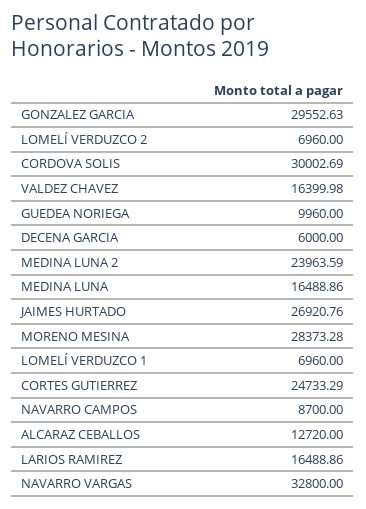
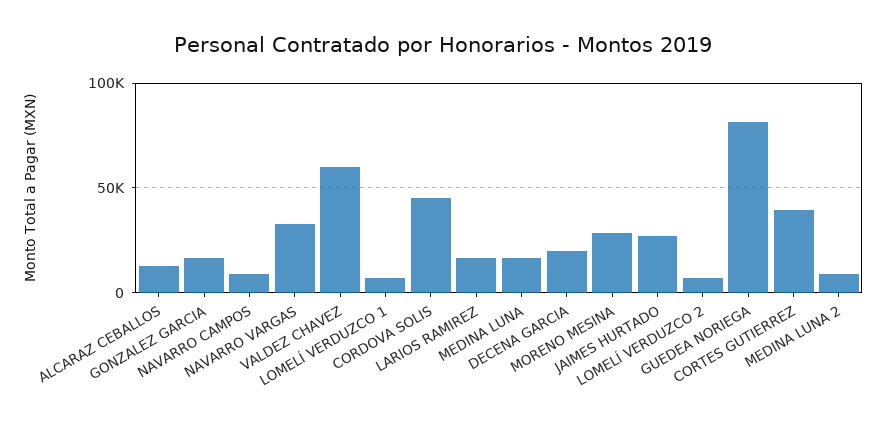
GONZALEZ GARCIA: 29552.63 -> 15000
CORDOVA SOLIS: 30002.69 -> 45000
VALDEZ CHAVEZ: 16399.98 -> 60000
GUEDEA NORIEGA: 9960 -> 80000
DECENA GARCIA: 6000 -> 20000
MEDINA LUNA 2: 23963.59 -> 10000
CORTES GUTIERREZ: 24733.29 -> 40000

